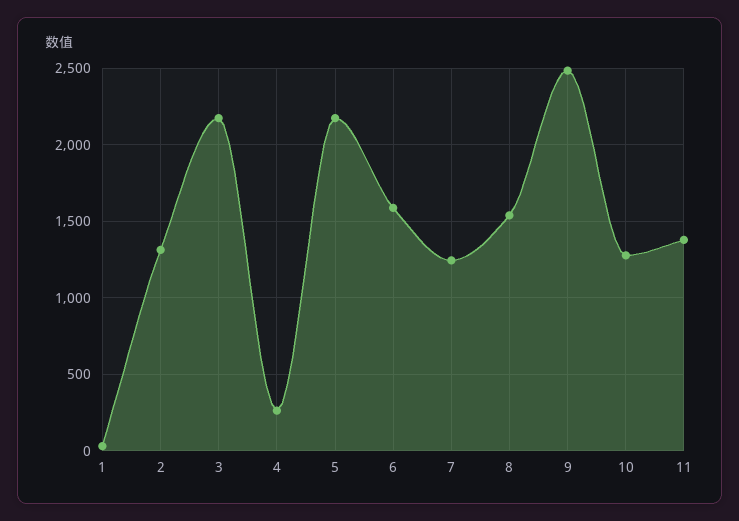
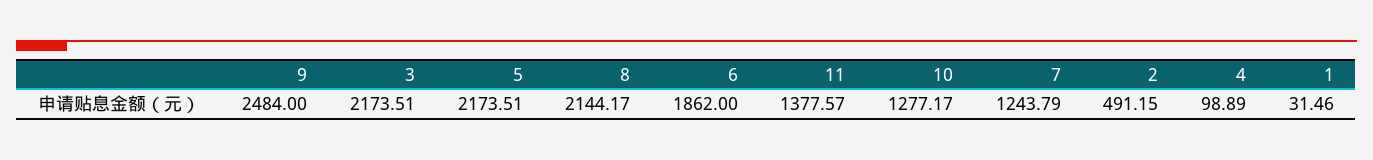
2: 1300 -> 491.15
4: 250 -> 98.89
6: 1600 -> 1862
8: 1550 -> 2144.17

